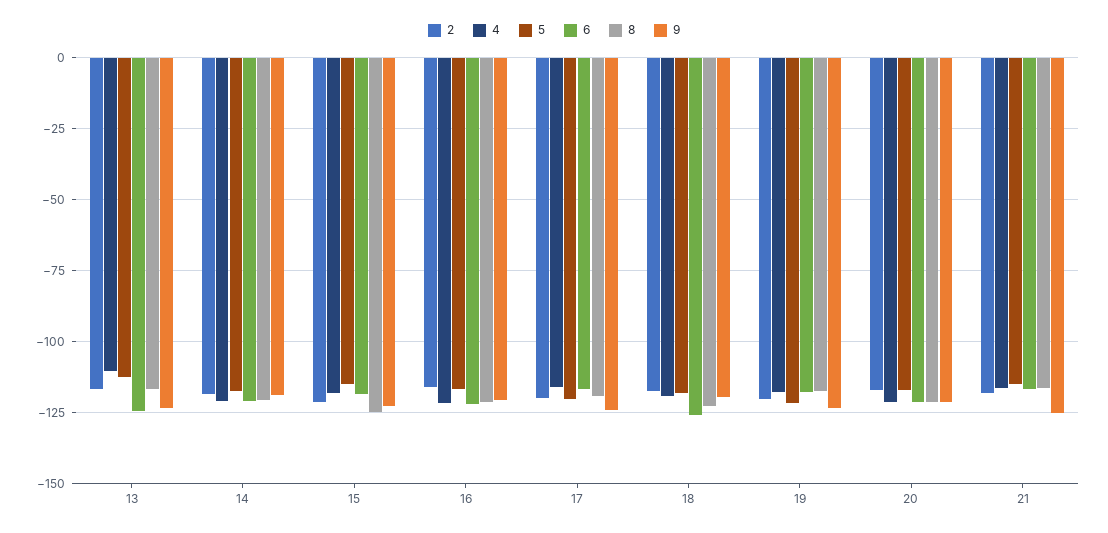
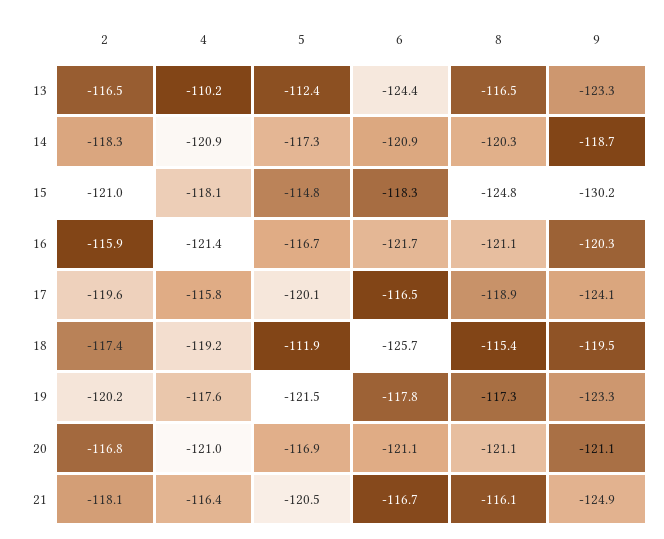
9, 15: -122.5 -> -130.2
5, 18: -117.5 -> -111.9
8, 18: -122.5 -> -115.4
5, 21: -115 -> -120.5

